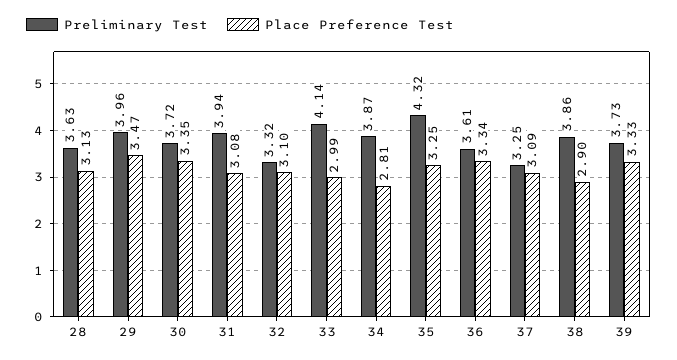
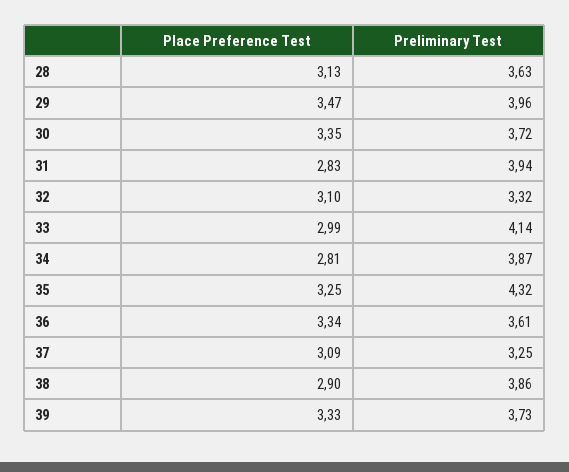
Place Preference Test, 31: 3.08 -> 2.83

